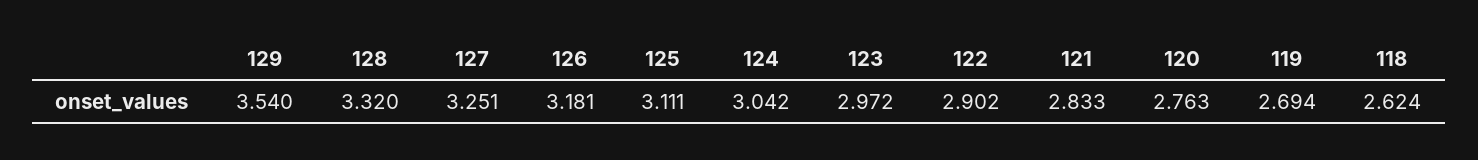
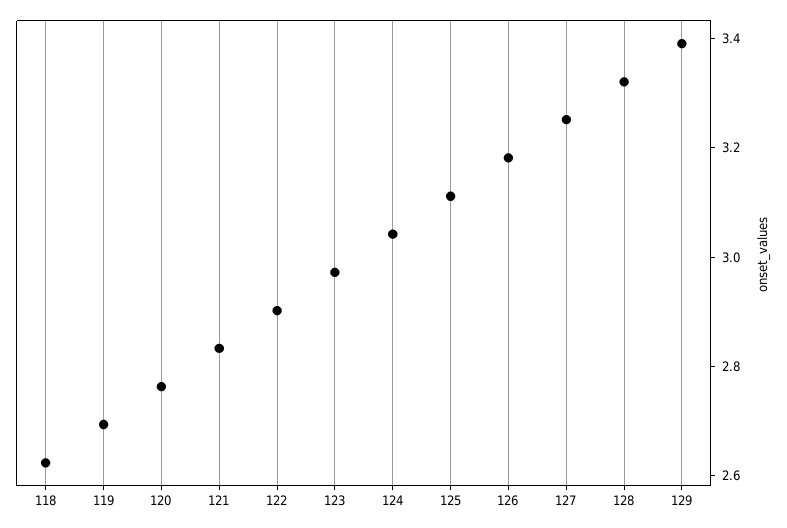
129: 3.54 -> 3.4

